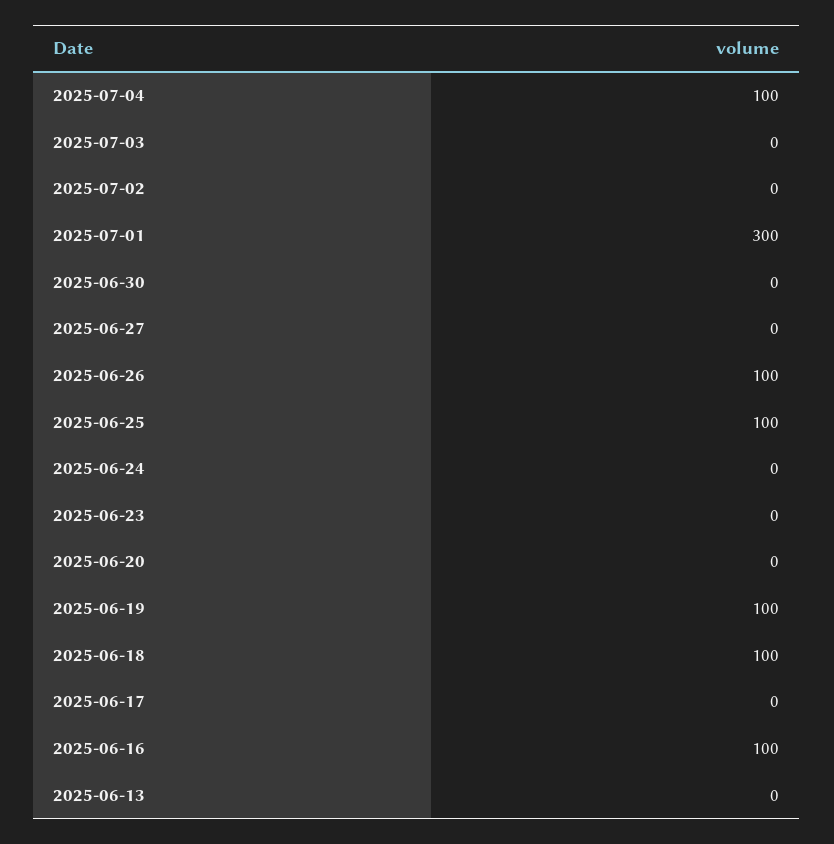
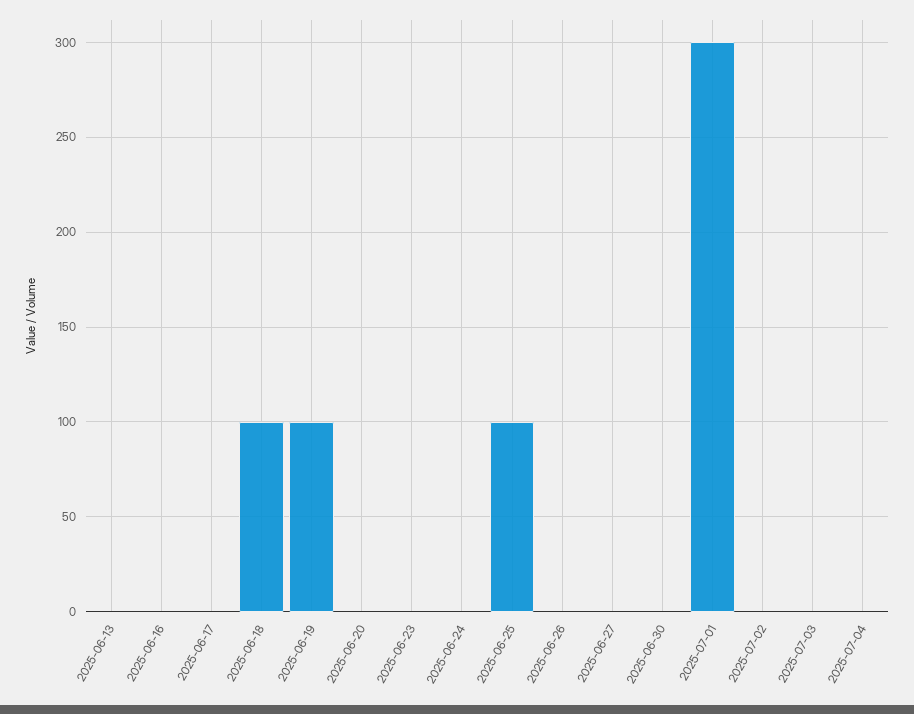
2025-07-04: 100 -> 0
2025-06-26: 100 -> 0
2025-06-16: 100 -> 0

